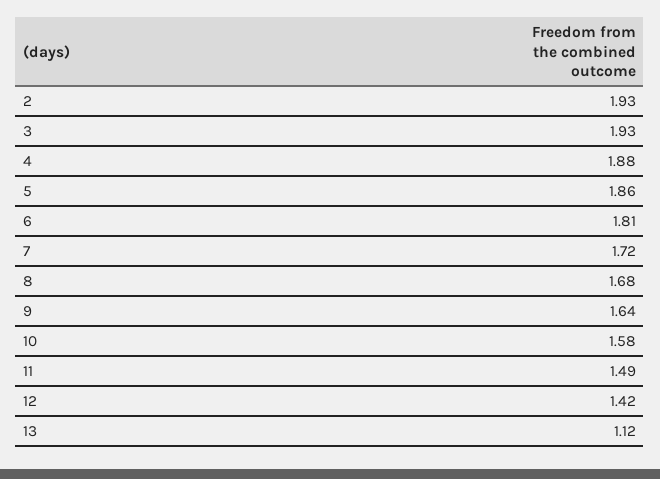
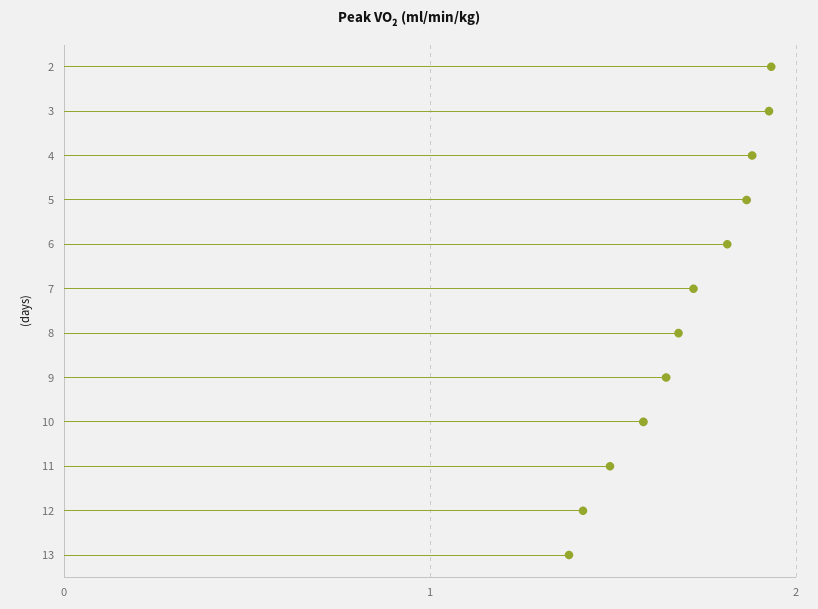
13: 1.12 -> 1.4

